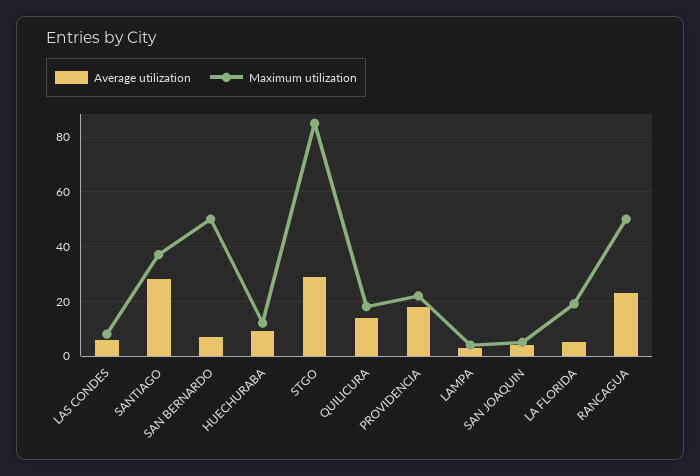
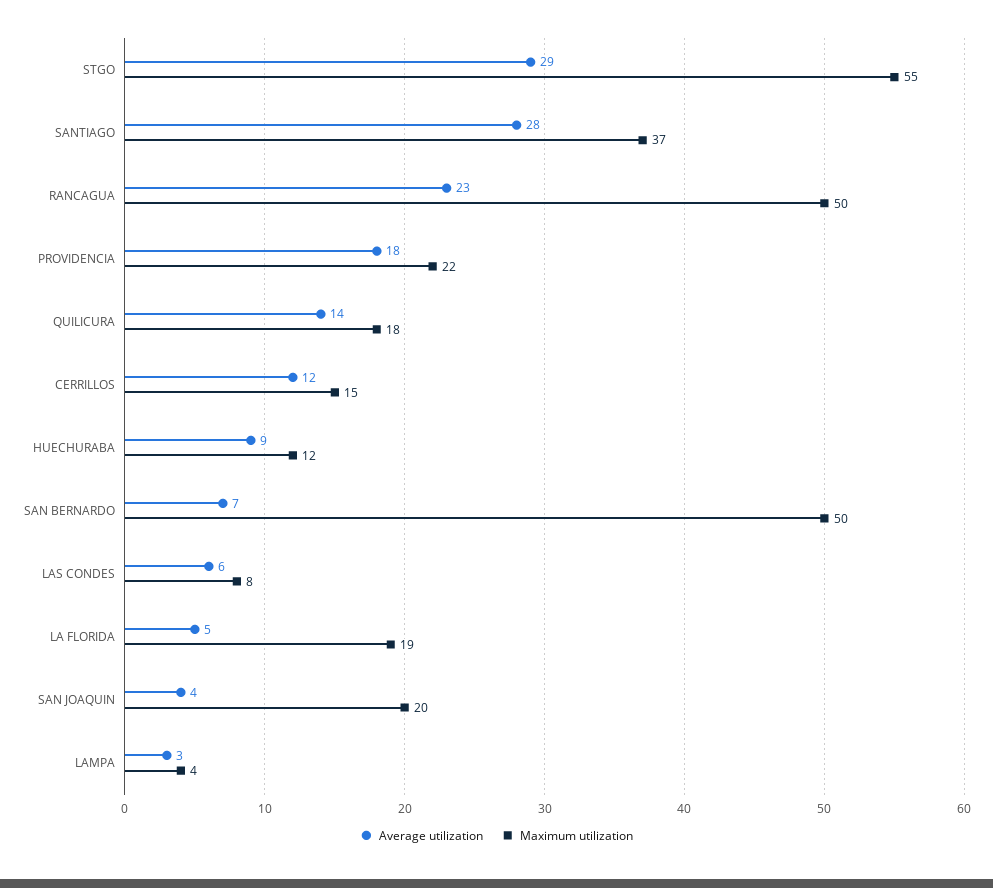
Maximum utilization, STGO: 85 -> 55
Maximum utilization, SAN JOAQUIN: 5 -> 20
Average utilization, CERRILLOS: none -> 12
Maximum utilization, CERRILLOS: none -> 15

